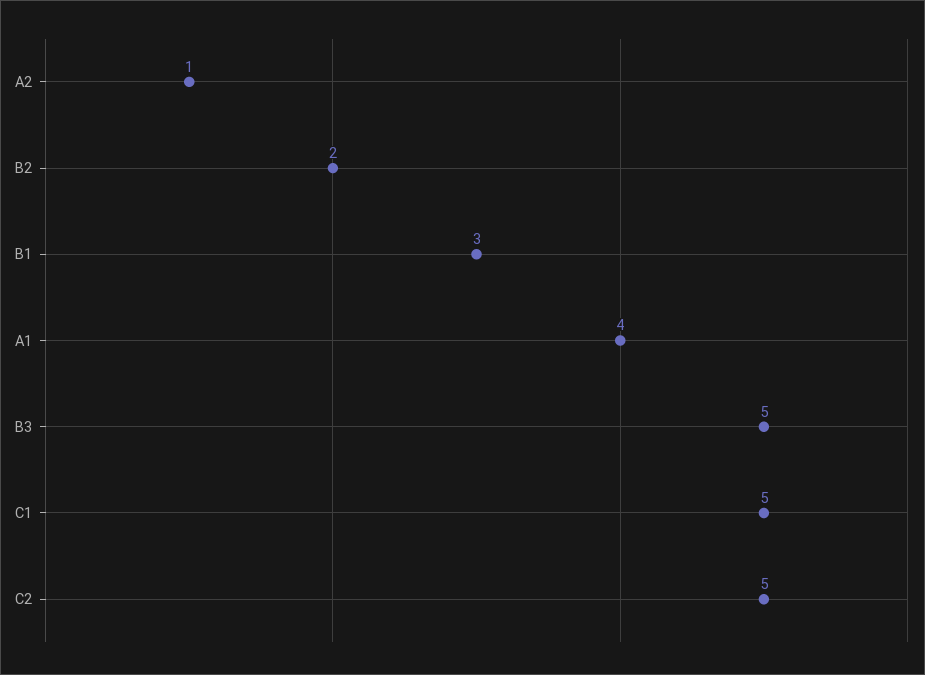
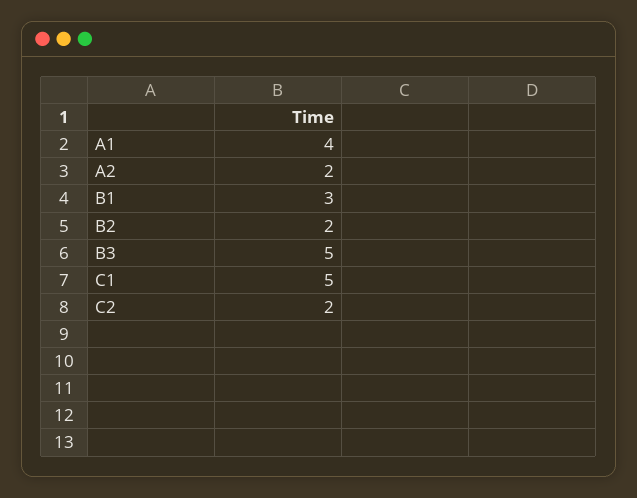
A2: 1 -> 2
C2: 5 -> 2

